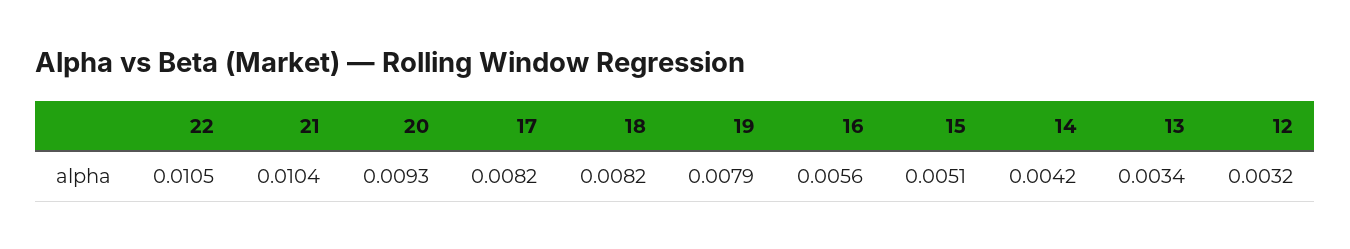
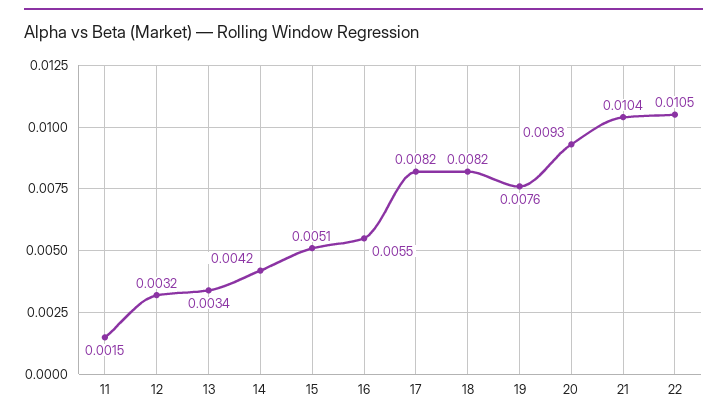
19: 0.0079 -> 0.0076
16: 0.0056 -> 0.0055
11: none -> 0.0015

